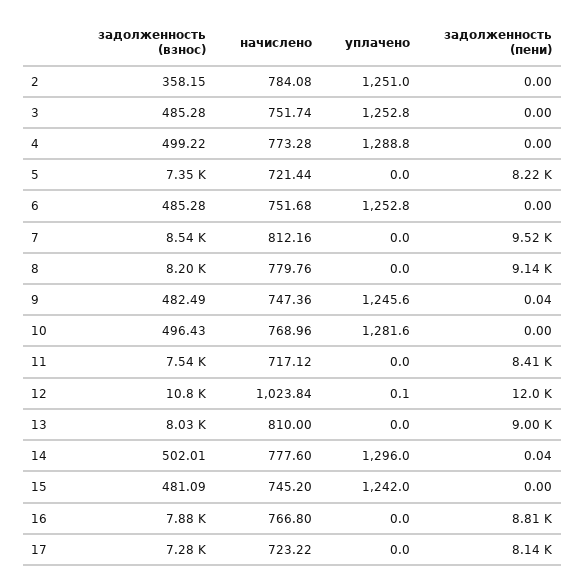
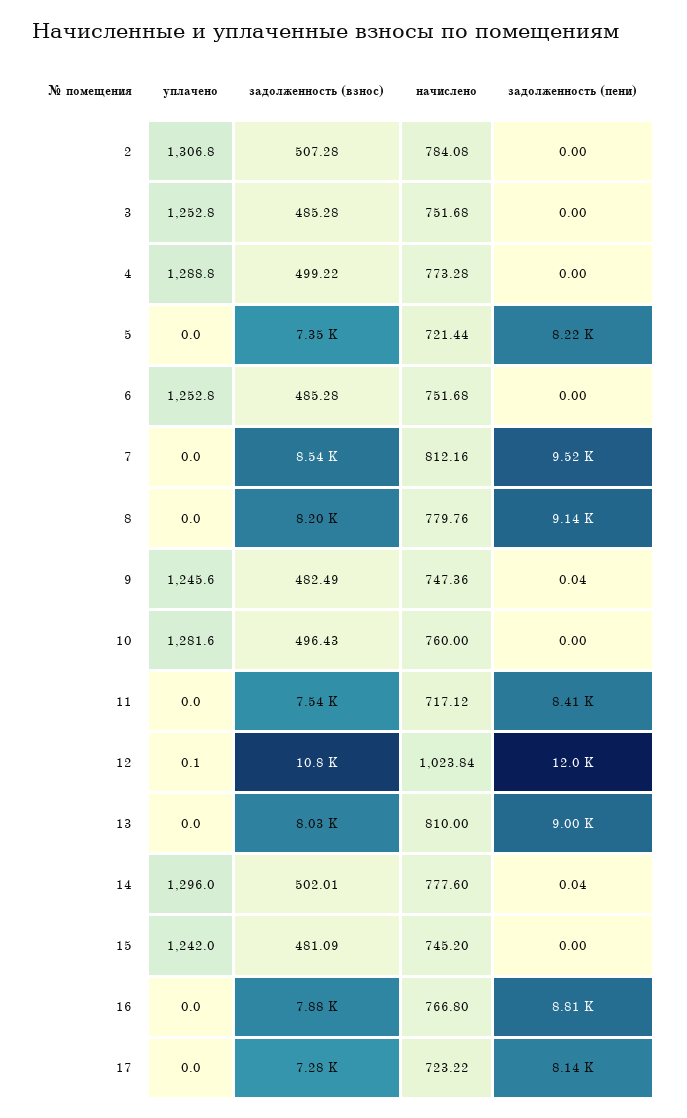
задолженность (взнос), 2: 358.15 -> 507.28
уплачено, 2: 1251 -> 1306.8
начислено, 3: 751.74 -> 751.68
начислено, 10: 768.96 -> 760

